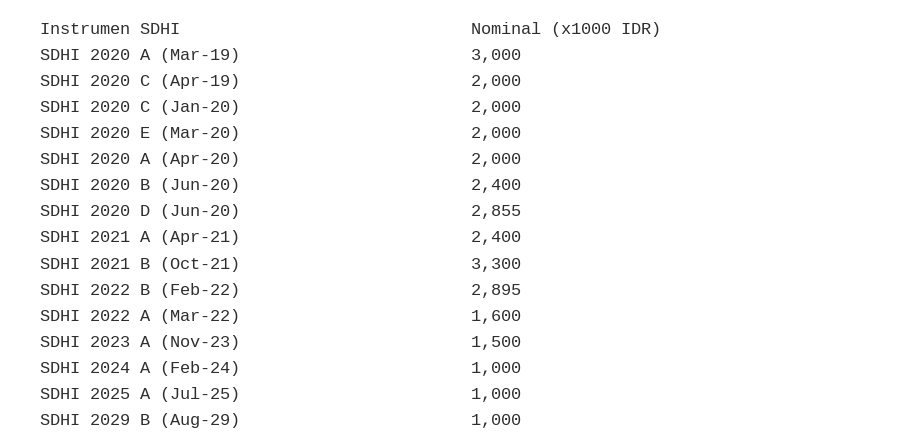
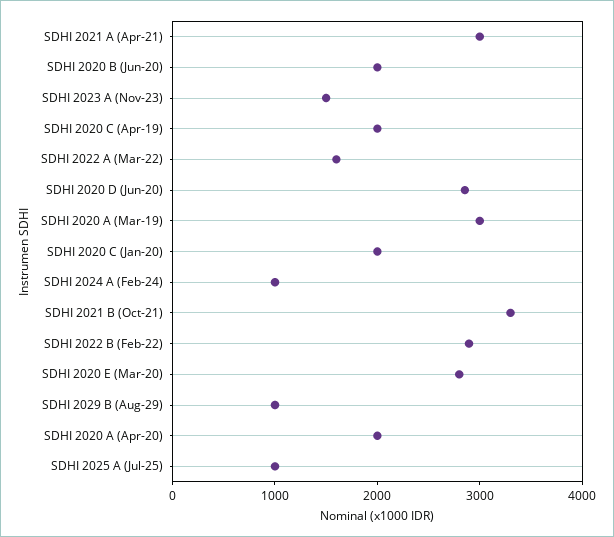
SDHI 2020 E (Mar-20): 2000 -> 2800
SDHI 2020 B (Jun-20): 2400 -> 2000
SDHI 2021 A (Apr-21): 2400 -> 3000

